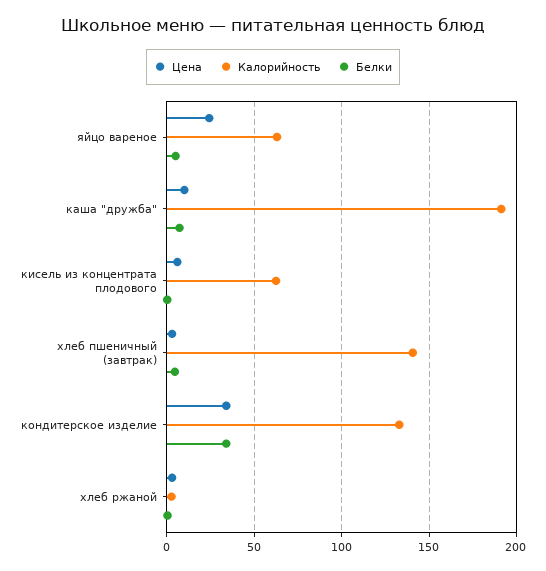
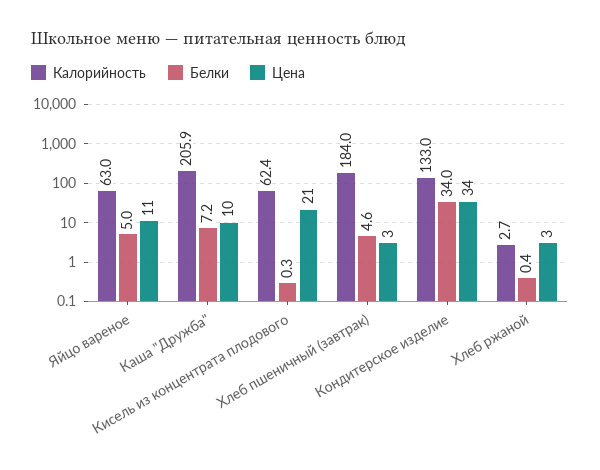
Цена, яйцо вареное: 25 -> 11
Калорийность, каша "дружба": 190 -> 205.9
Цена, кисель из концентрата плодового: 5 -> 21
Калорийность, хлеб пшеничный (завтрак): 140 -> 184

